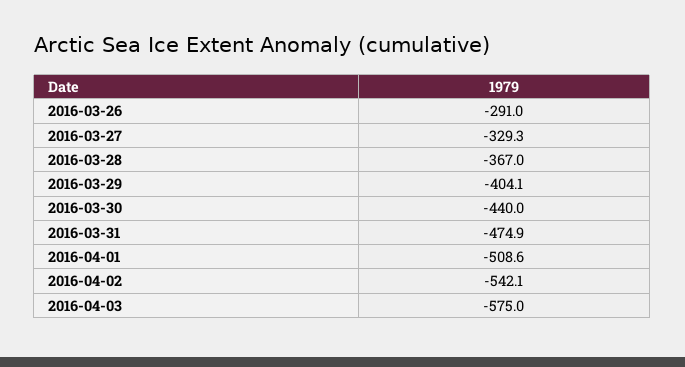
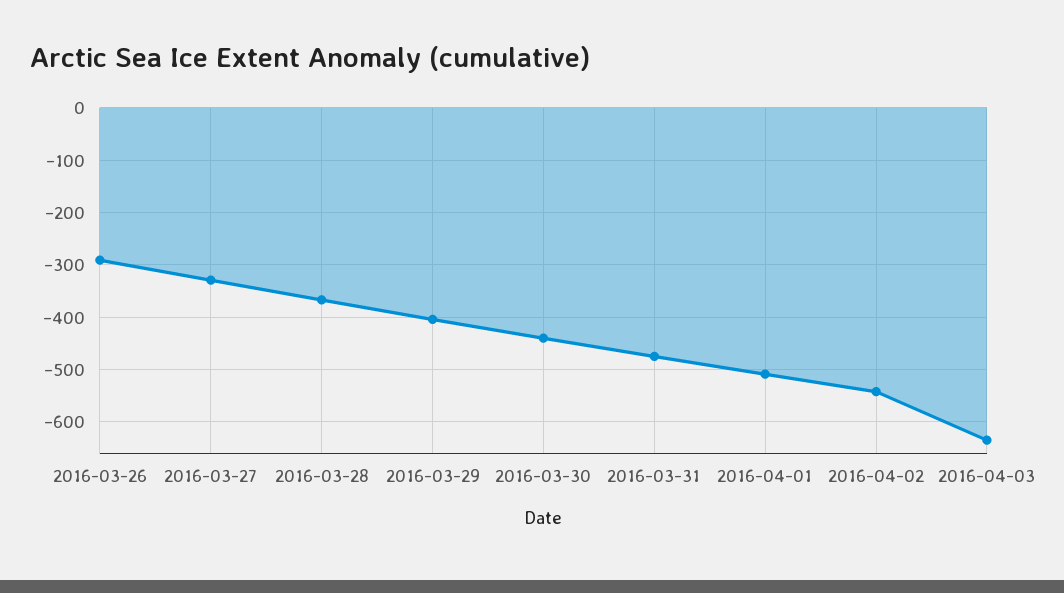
2016-04-03: -575 -> -640

